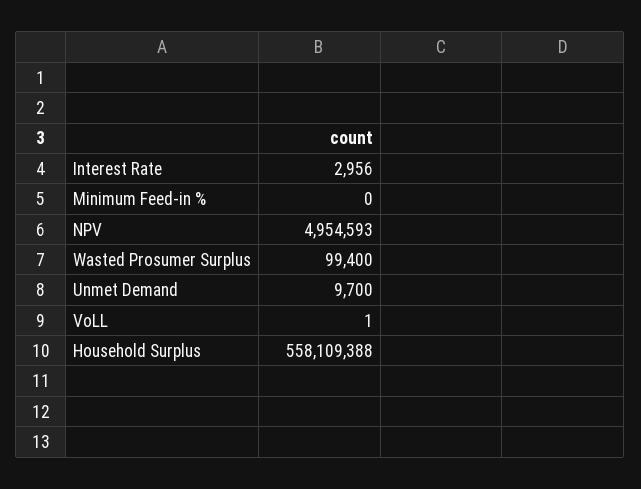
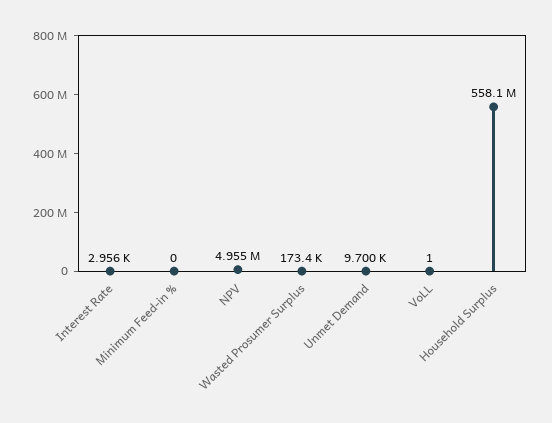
Wasted Prosumer Surplus: 99400 -> 173400

